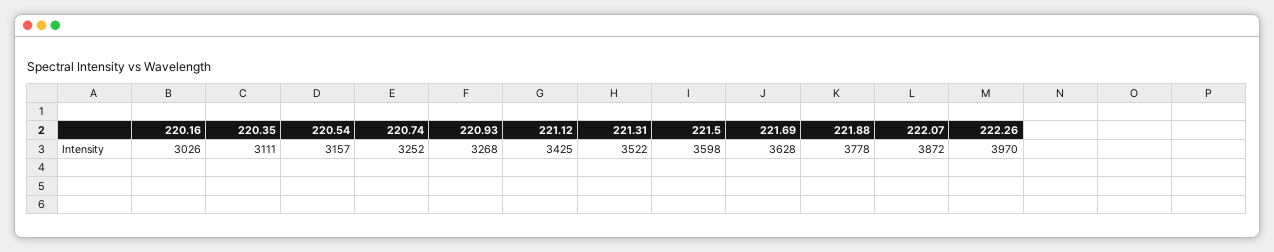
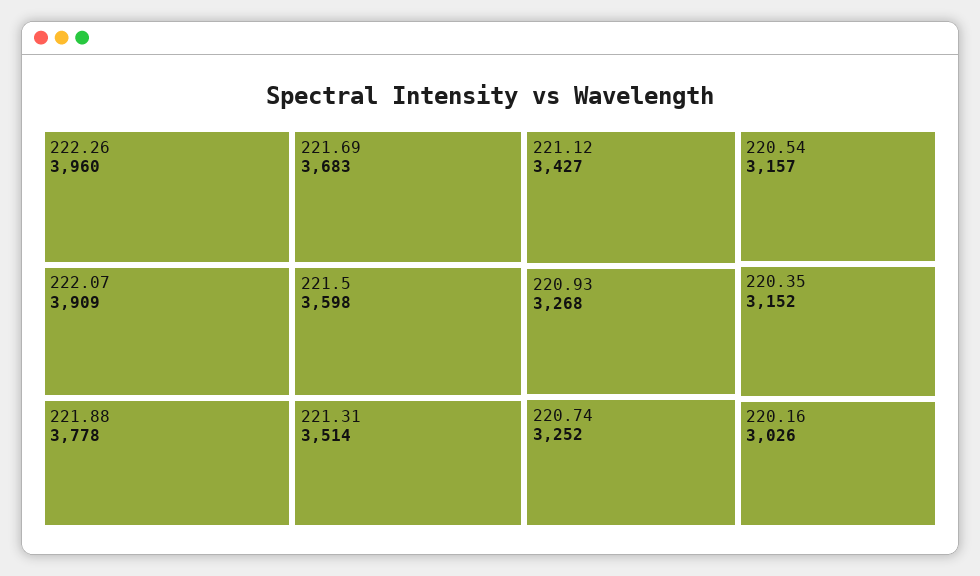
220.35: 3111 -> 3152
221.12: 3425 -> 3427
221.31: 3522 -> 3514
221.69: 3628 -> 3683
222.07: 3872 -> 3909
222.26: 3970 -> 3960

